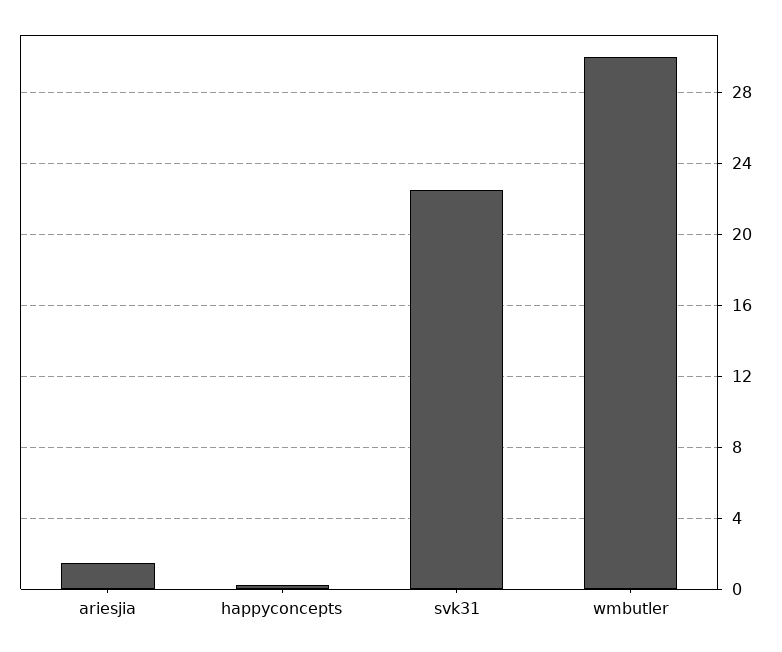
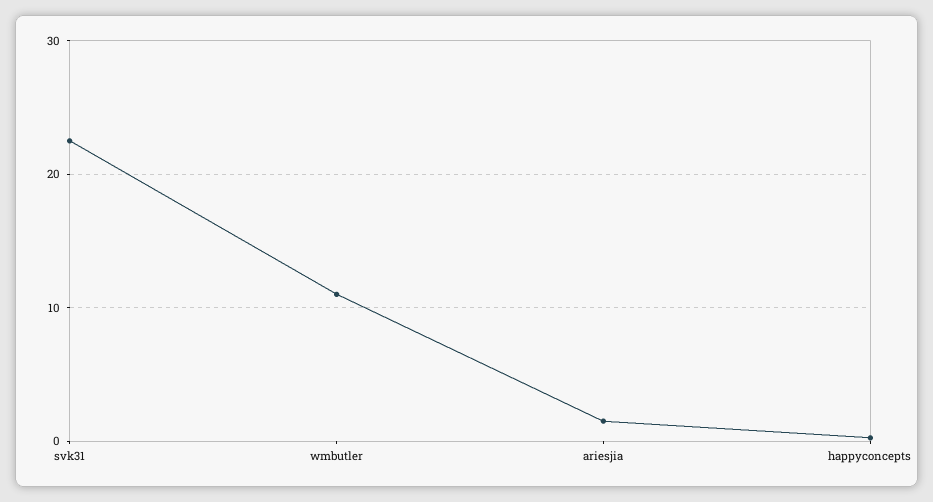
wmbutler: 30 -> 11

